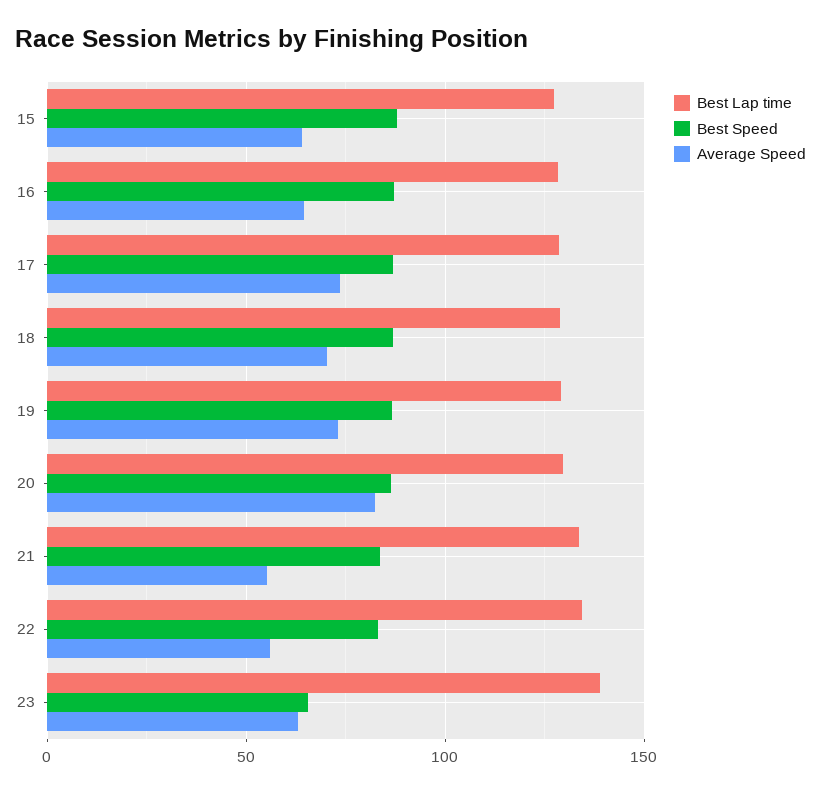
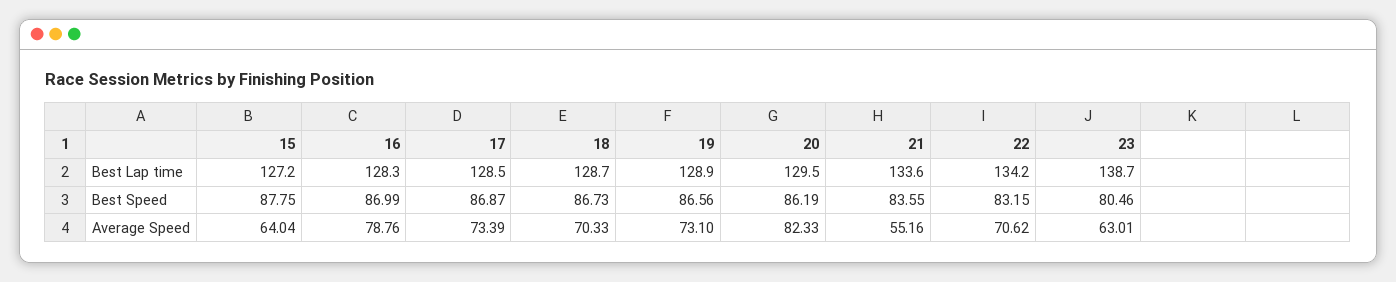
Average Speed, 16: 65 -> 78.76
Average Speed, 22: 55 -> 70.62
Best Speed, 23: 65 -> 80.46

